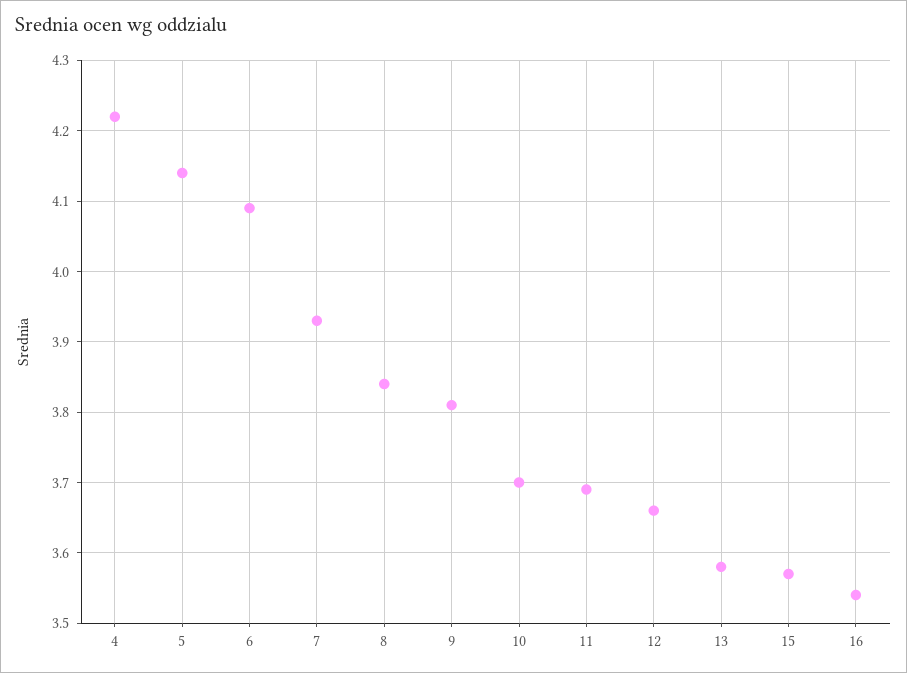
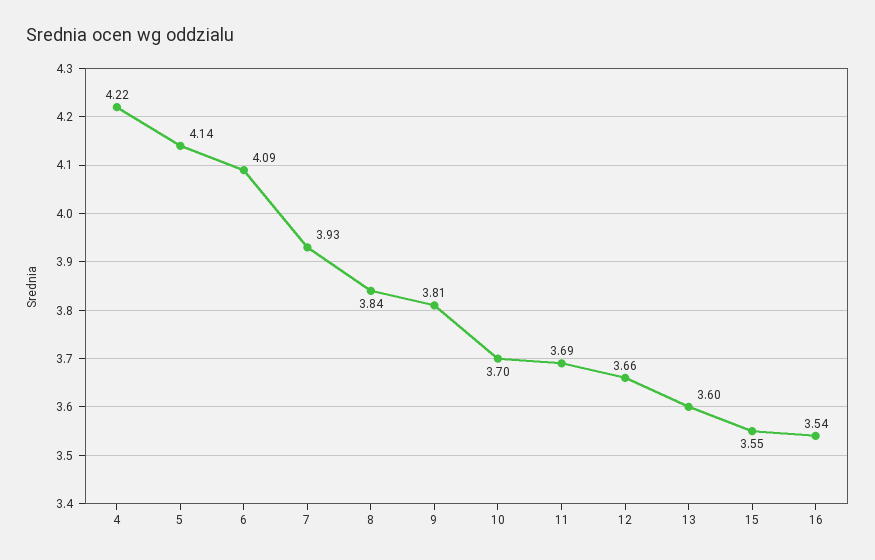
13: 3.58 -> 3.6
15: 3.57 -> 3.55

